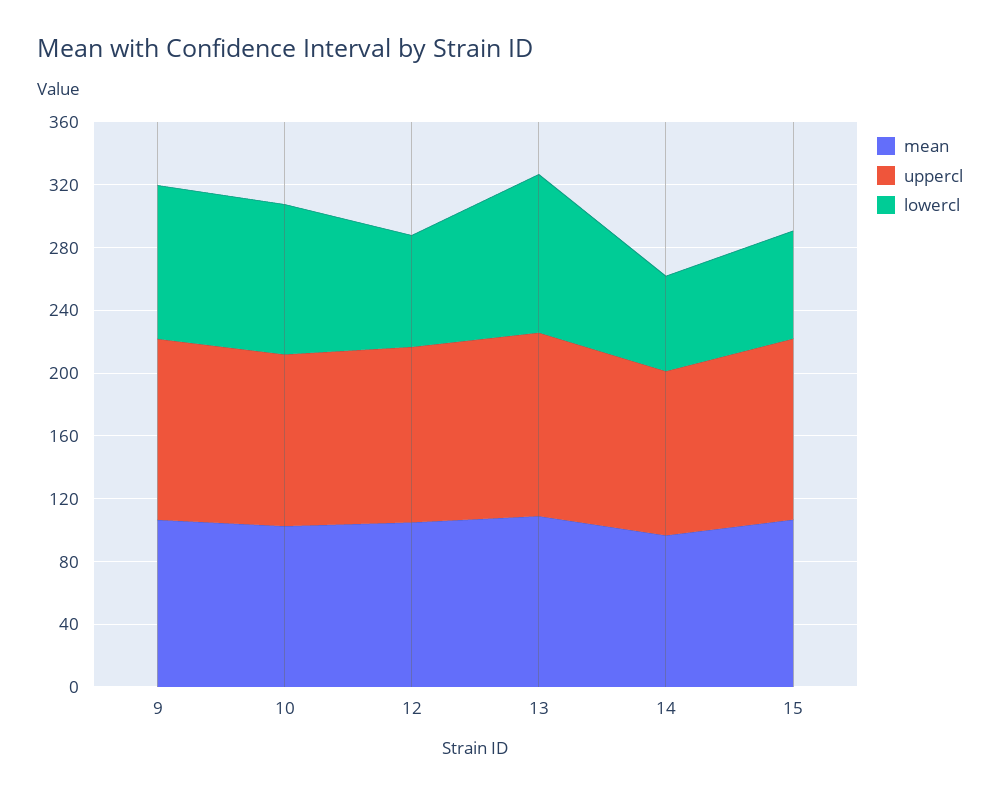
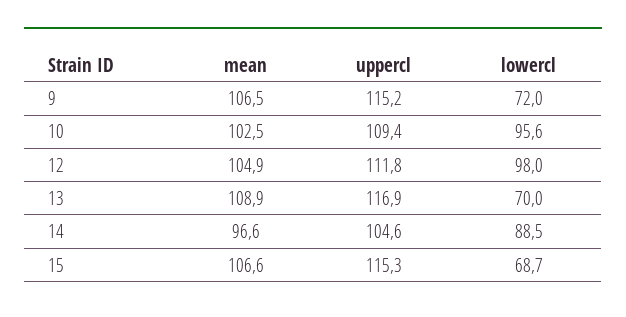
lowercl, 9: 100 -> 72
lowercl, 12: 70 -> 98
lowercl, 13: 100 -> 70
lowercl, 14: 60 -> 88.5

